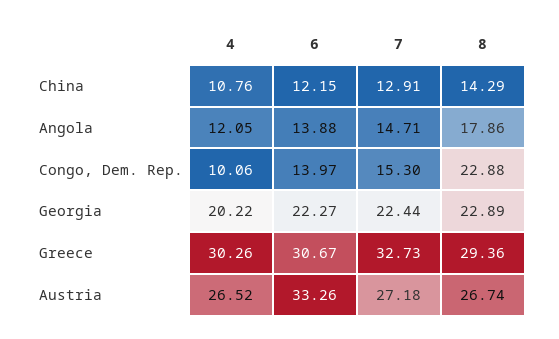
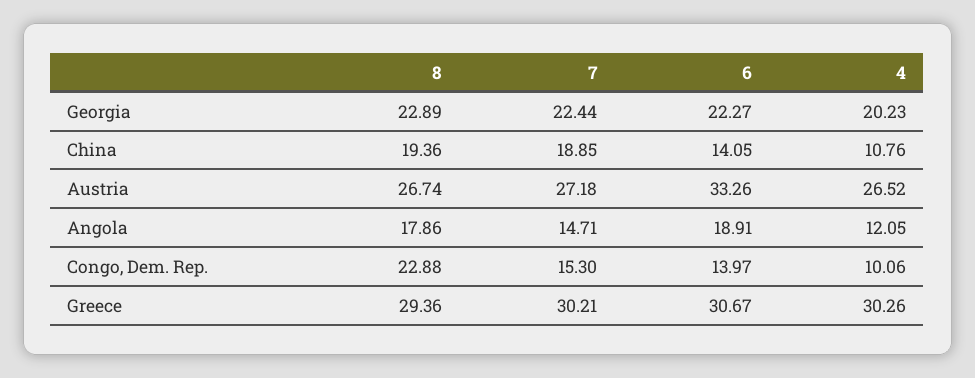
6, China: 12.15 -> 14.05
7, China: 12.91 -> 18.85
8, China: 14.29 -> 19.36
6, Angola: 13.88 -> 18.91
4, Georgia: 20.22 -> 20.23
7, Greece: 32.73 -> 30.21

